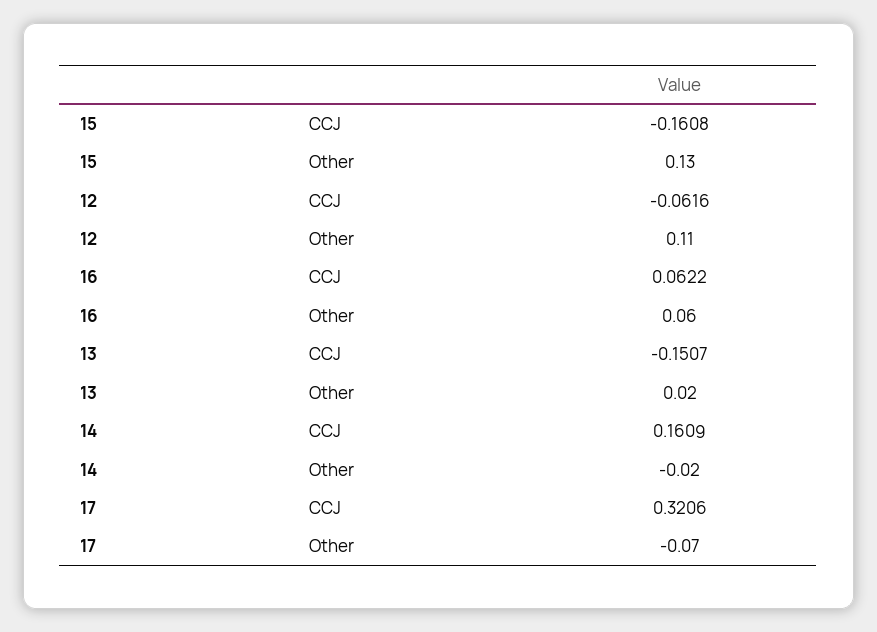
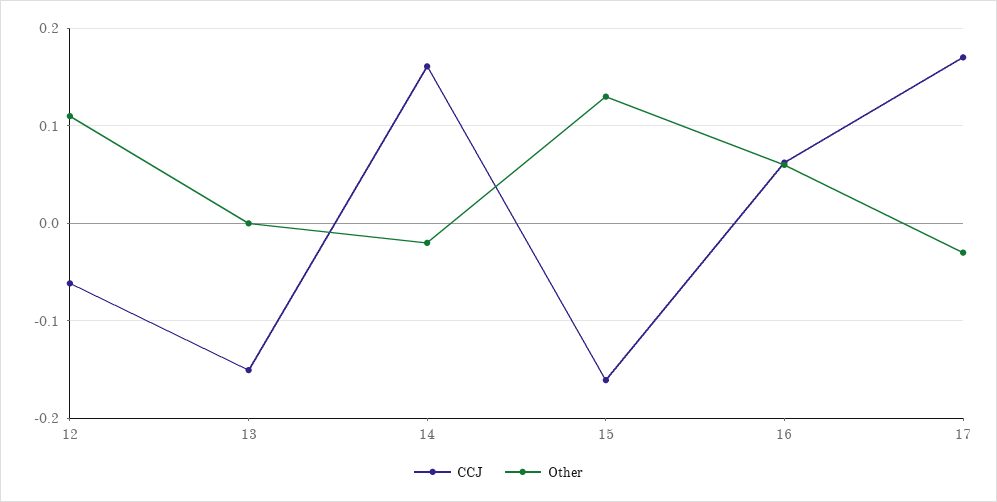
Other, 13: 0.02 -> 0
CCJ, 17: 0.3206 -> 0.17
Other, 17: -0.07 -> -0.03

